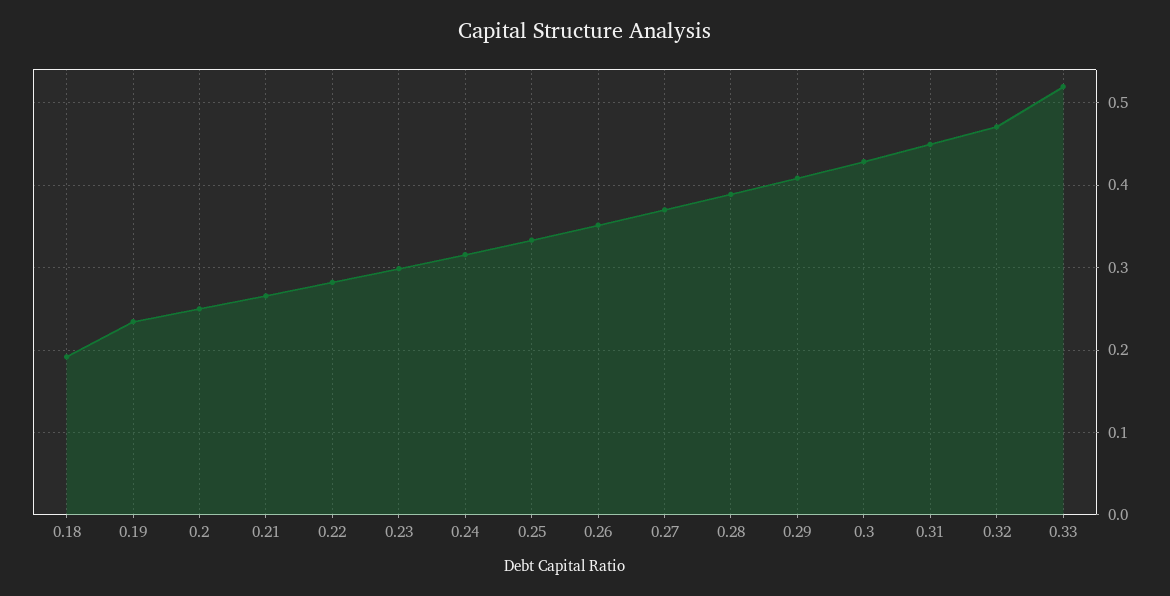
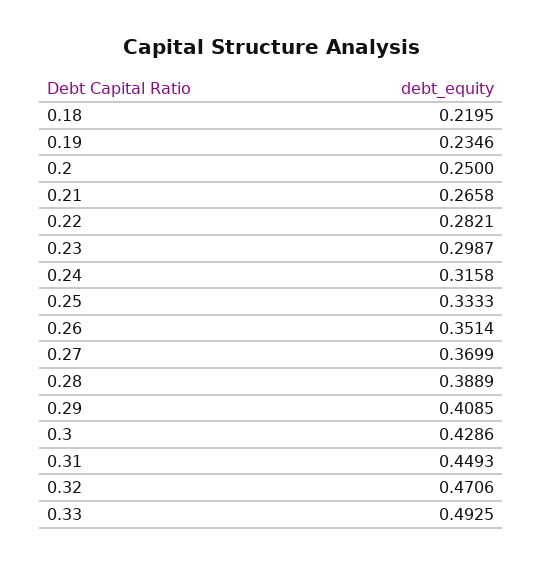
0.18: 0.19 -> 0.2195
0.33: 0.52 -> 0.4925

